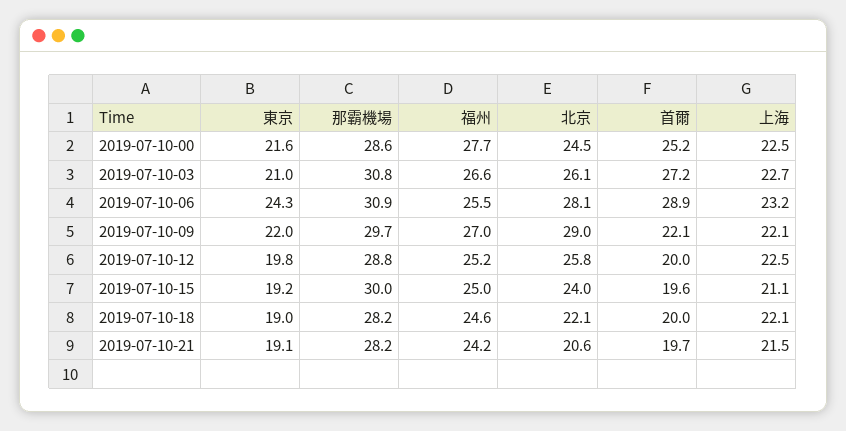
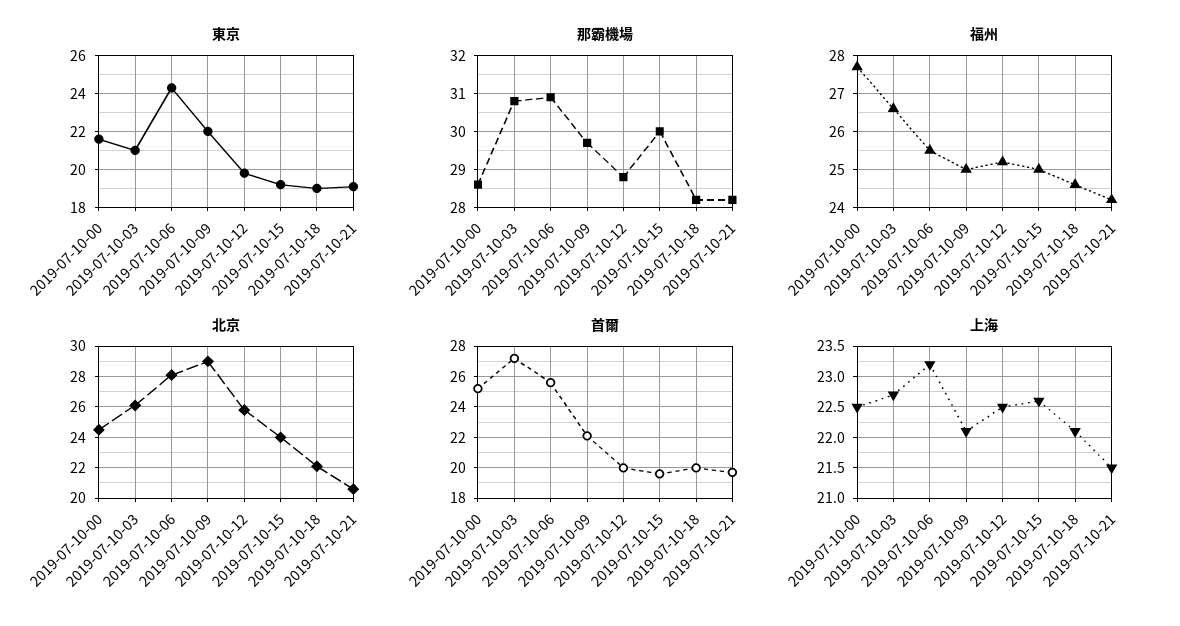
首爾, 2019-07-10-06: 28.9 -> 25.5
福州, 2019-07-10-09: 27 -> 25
上海, 2019-07-10-15: 21.1 -> 22.6

